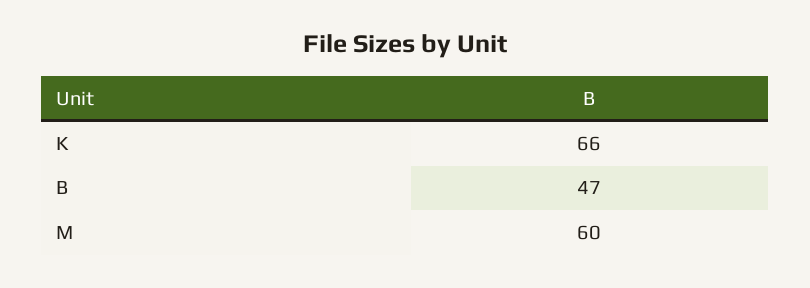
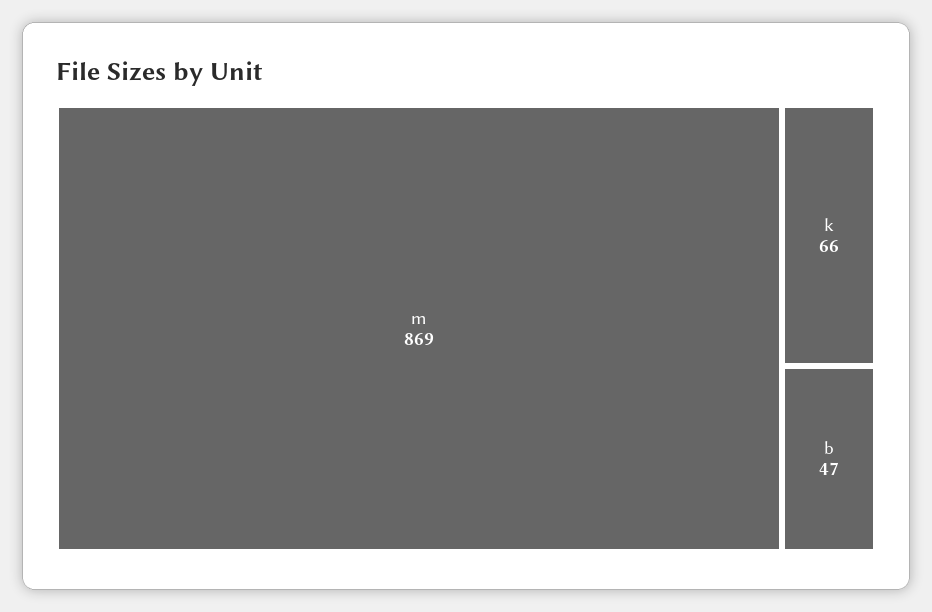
M: 60 -> 869

